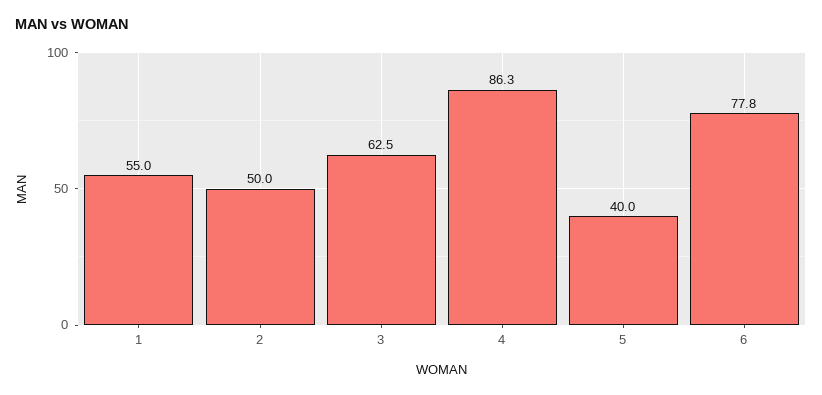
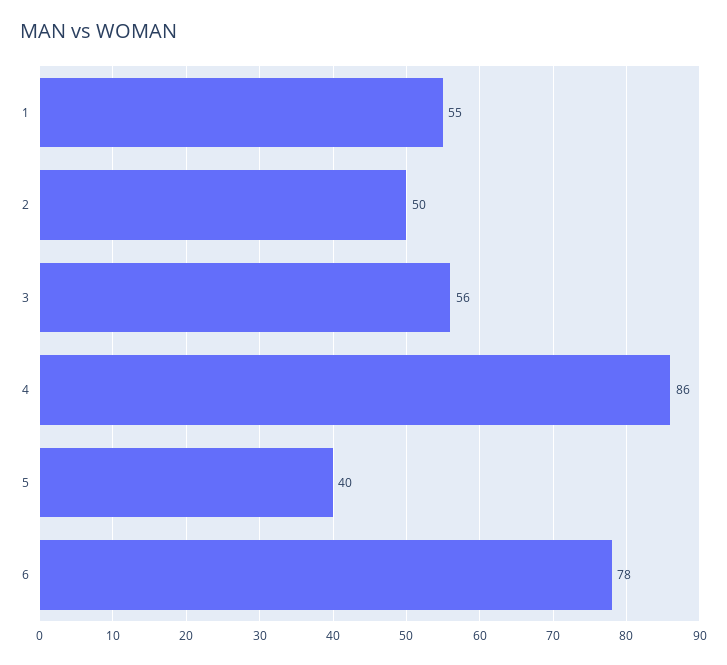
3: 62.5 -> 56

